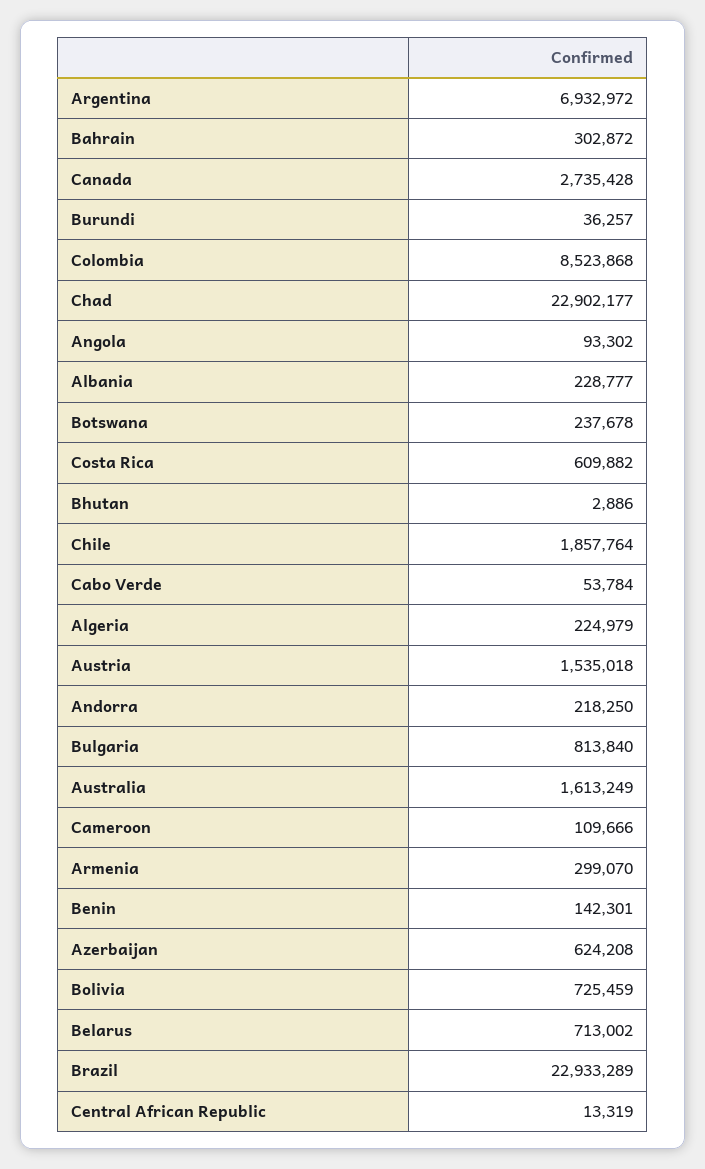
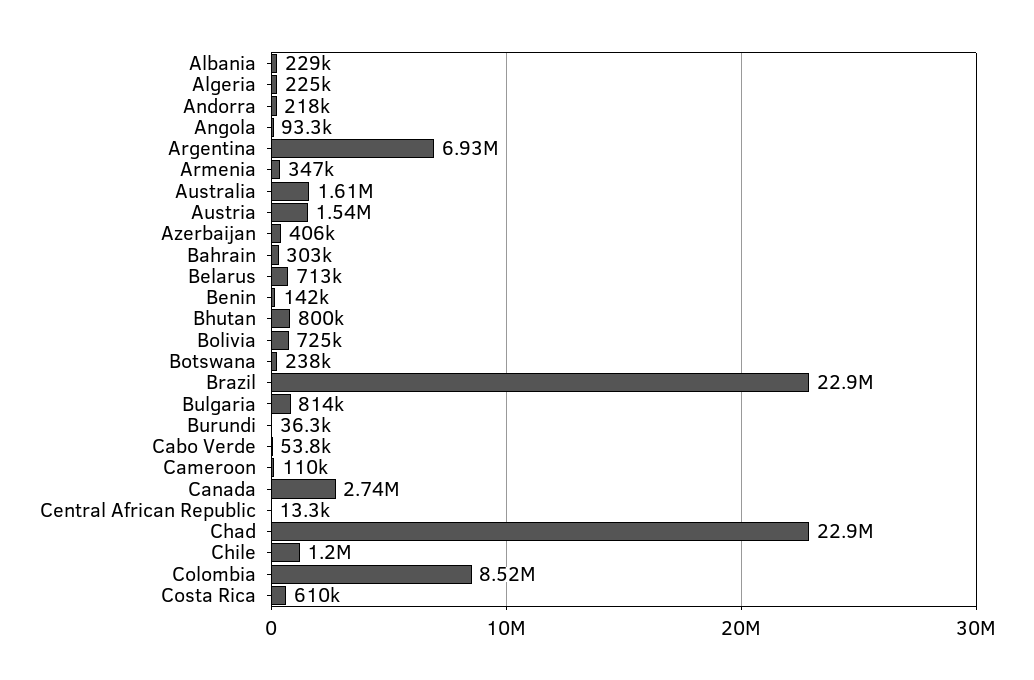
Bhutan: 2886 -> 800000
Chile: 1857764 -> 1200000
Armenia: 299070 -> 347000
Azerbaijan: 624208 -> 406000

